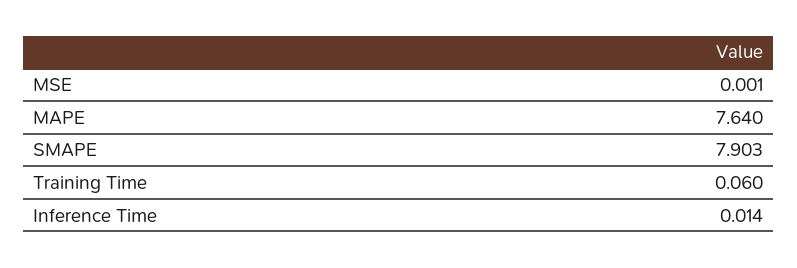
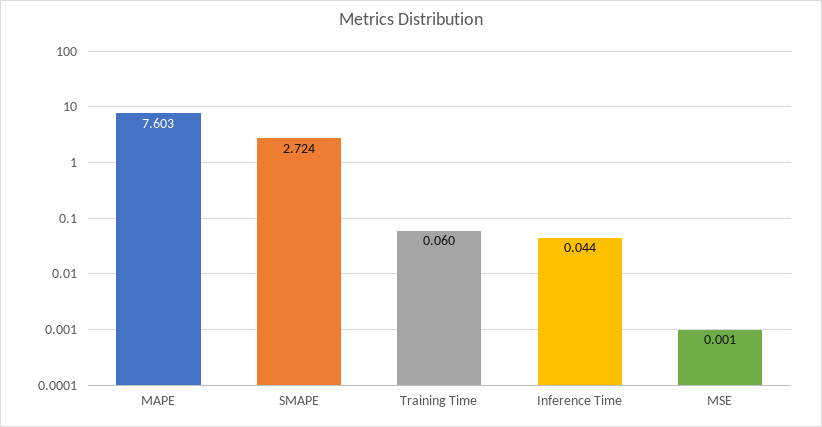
MAPE: 7.64 -> 7.603
SMAPE: 7.903 -> 2.724
Inference Time: 0.014 -> 0.044

